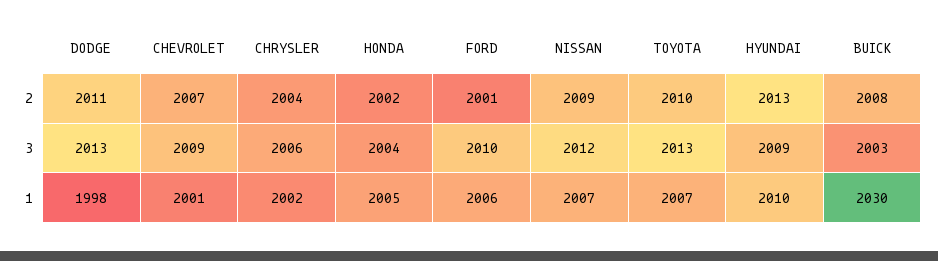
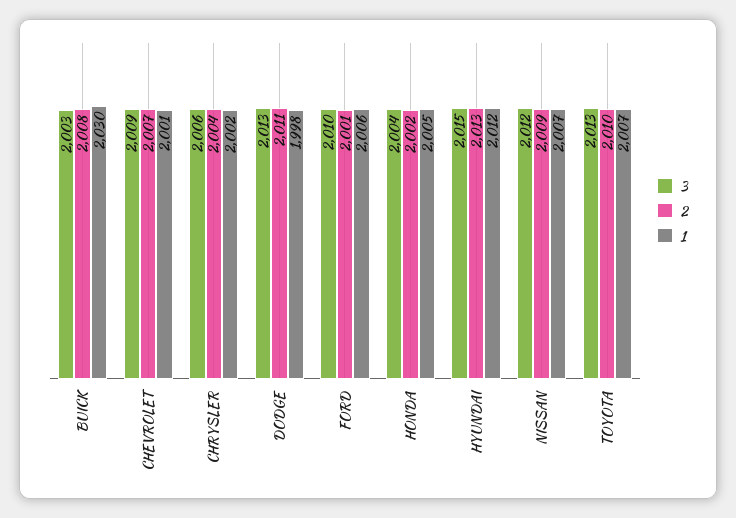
3, HYUNDAI: 2009 -> 2015
1, HYUNDAI: 2010 -> 2012

